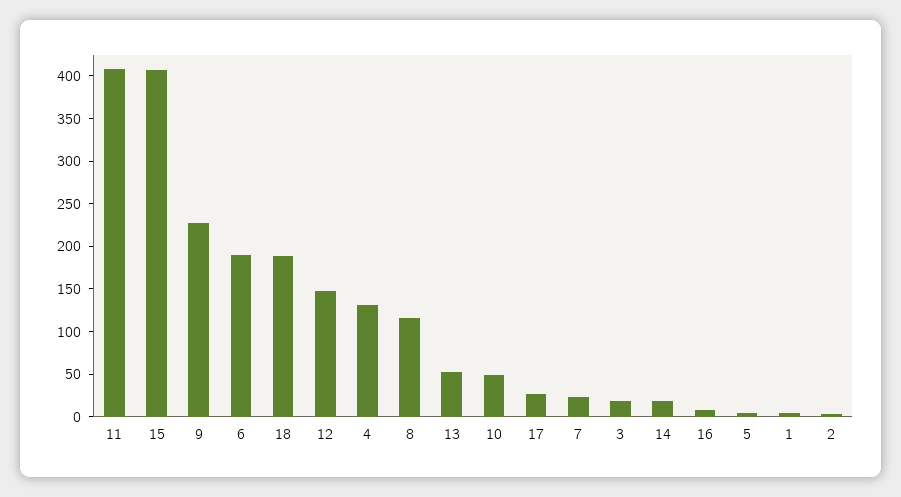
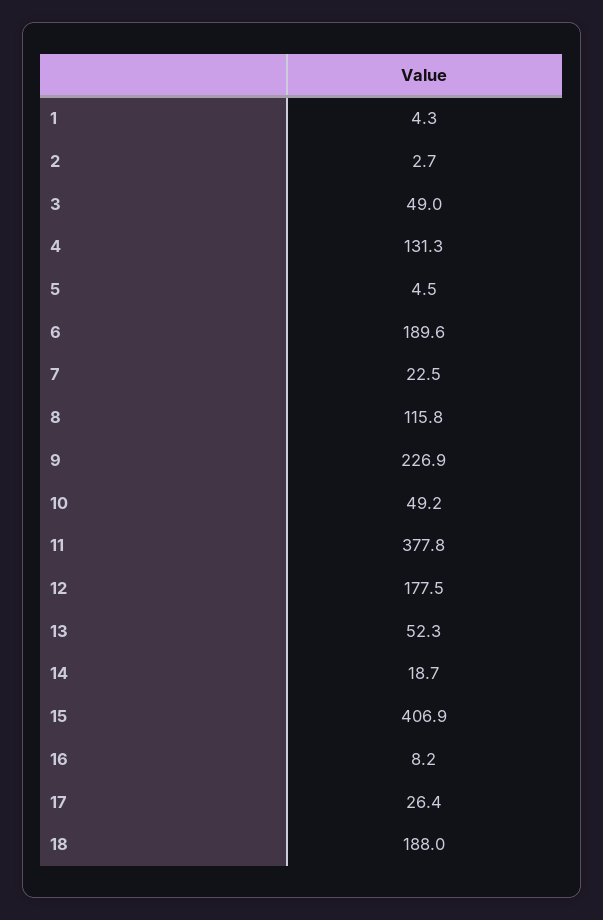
11: 410 -> 377.8
12: 150 -> 177.5
3: 20 -> 49

